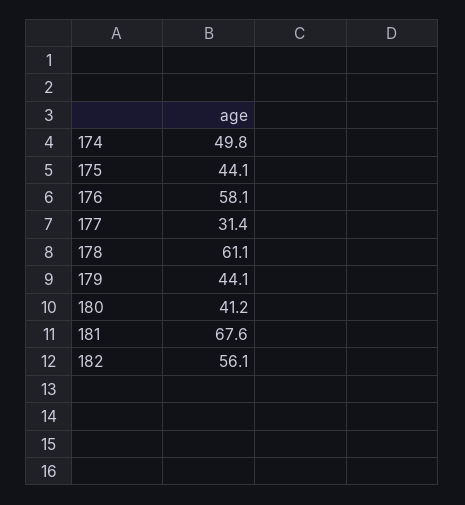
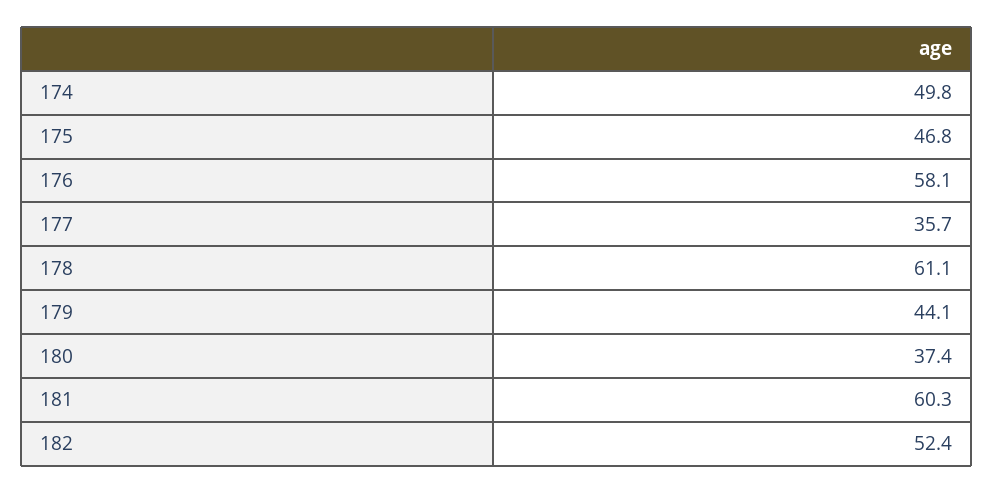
175: 44.1 -> 46.8
177: 31.4 -> 35.7
180: 41.2 -> 37.4
181: 67.6 -> 60.3
182: 56.1 -> 52.4

